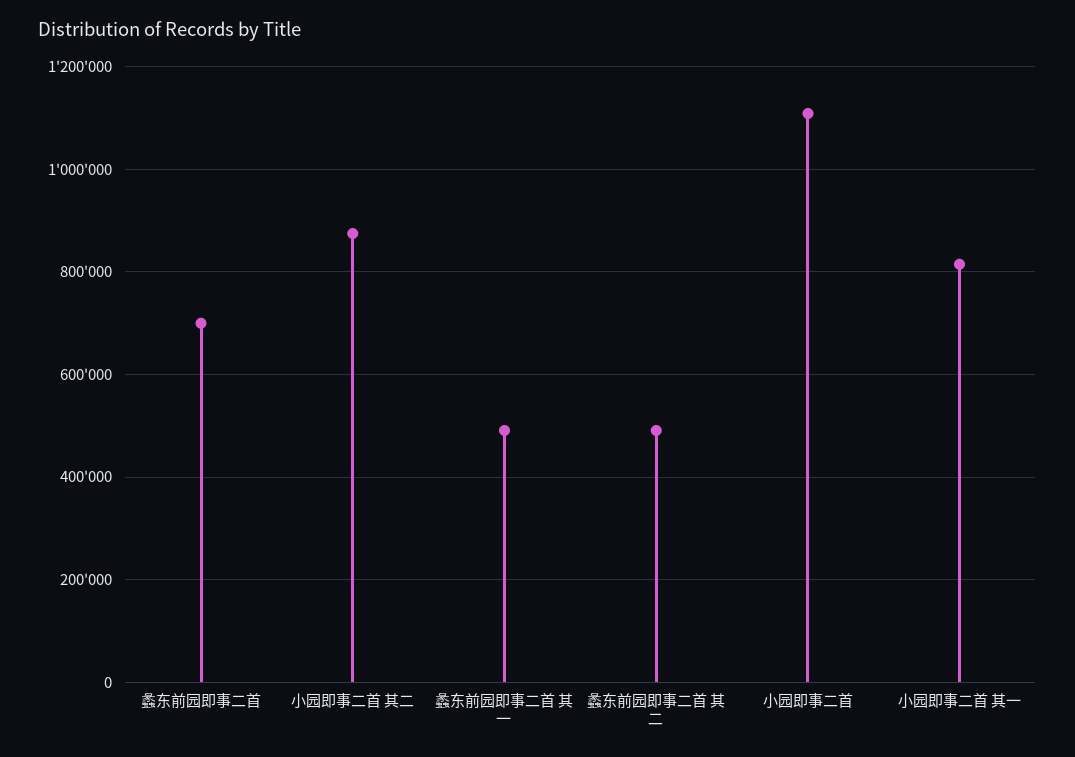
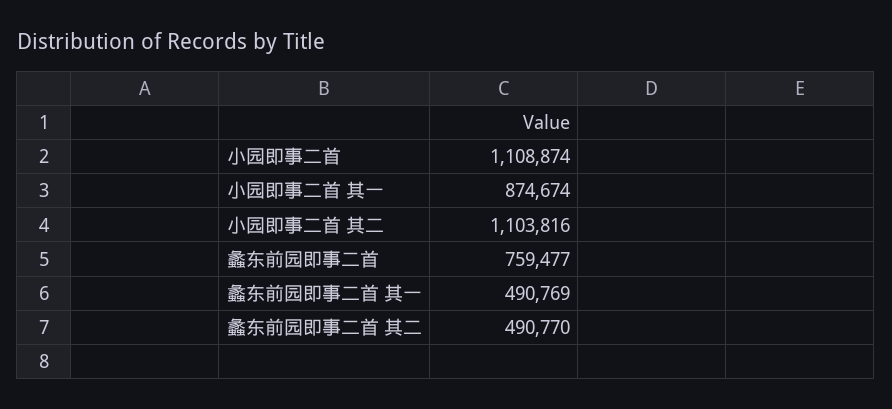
蠡东前园即事二首: 700000 -> 759477
小园即事二首 其二: 880000 -> 1103816
小园即事二首 其一: 820000 -> 874674

